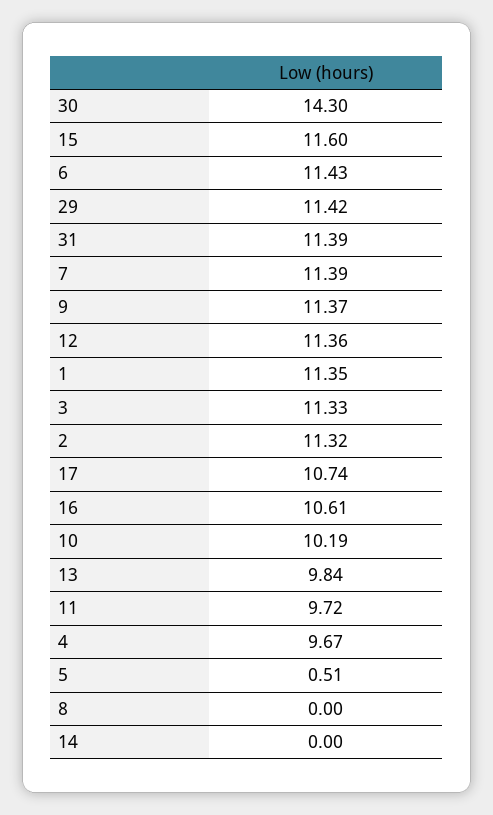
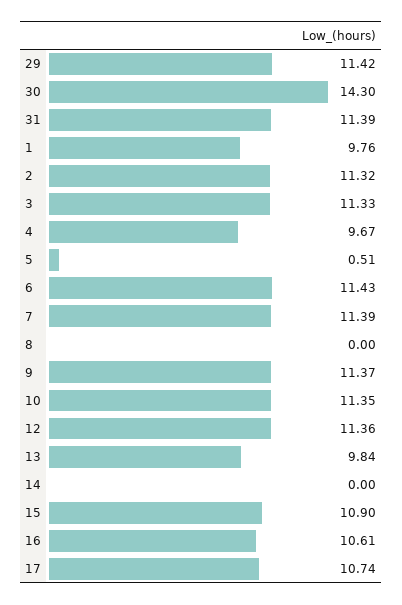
15: 11.6 -> 10.9
1: 11.35 -> 9.76
10: 10.19 -> 11.35
11: 9.72 -> none

